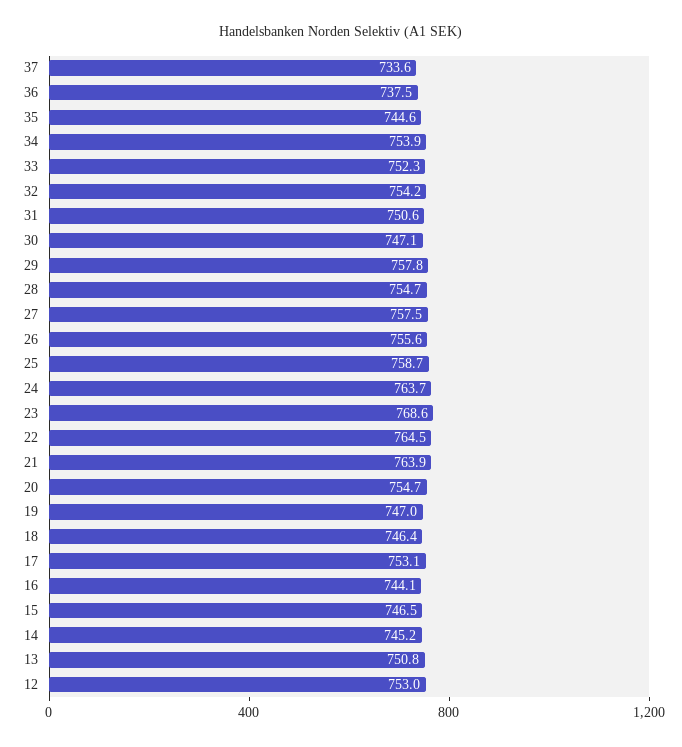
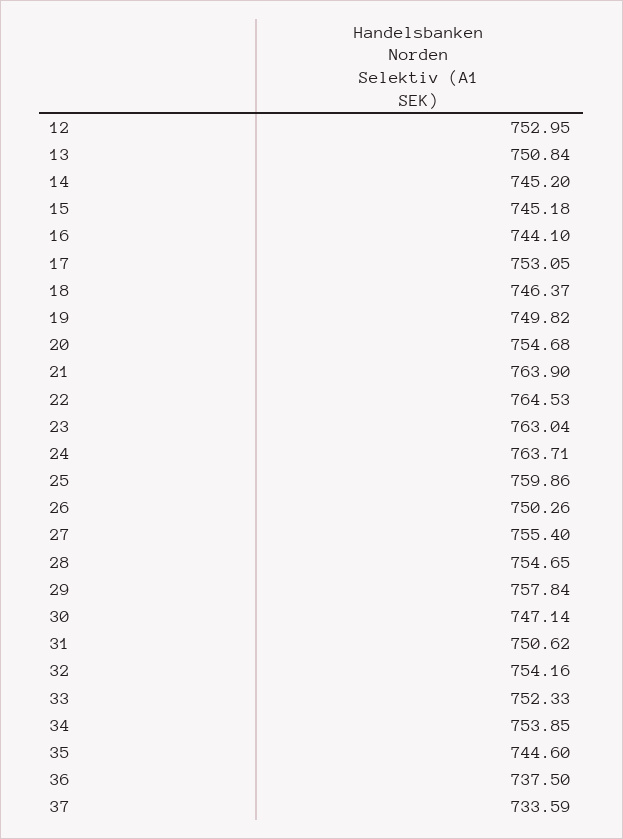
27: 757.5 -> 755.4
26: 755.6 -> 750.26
25: 758.7 -> 759.86
23: 768.6 -> 763.04
19: 747 -> 749.82
15: 746.5 -> 745.18

